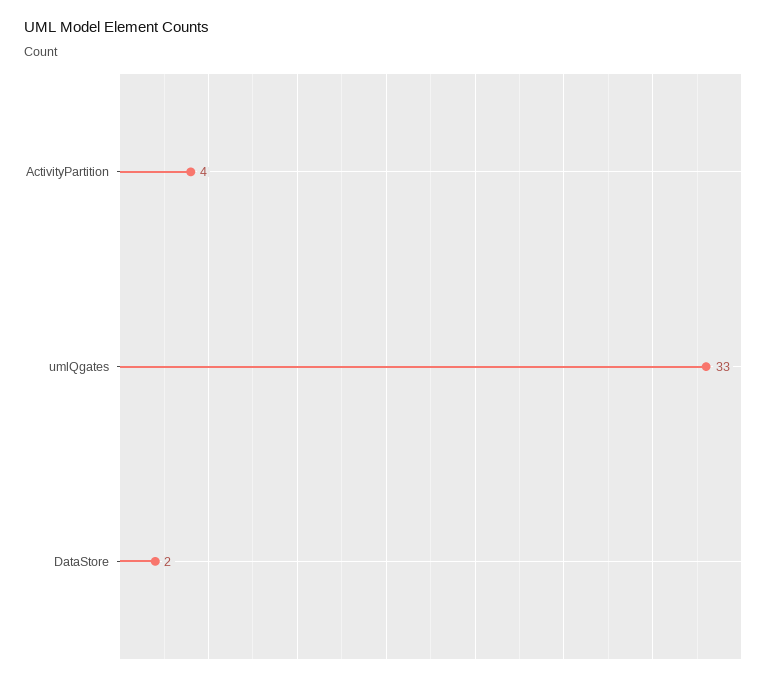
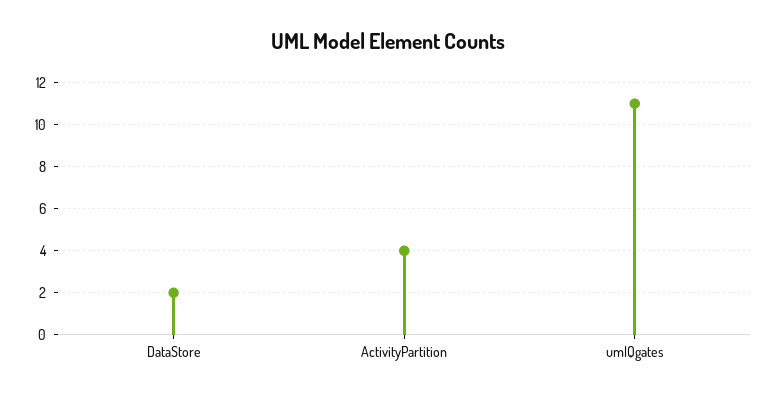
umlQgates: 33 -> 11

